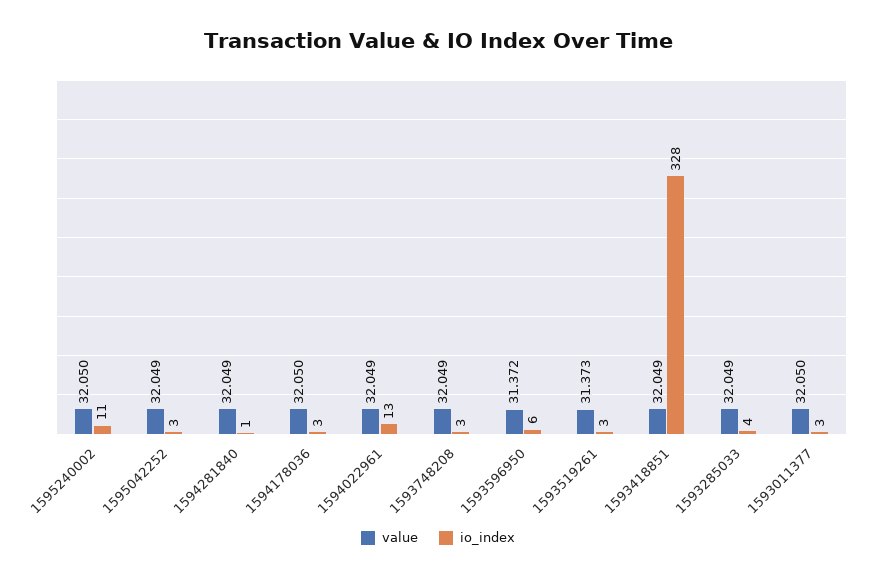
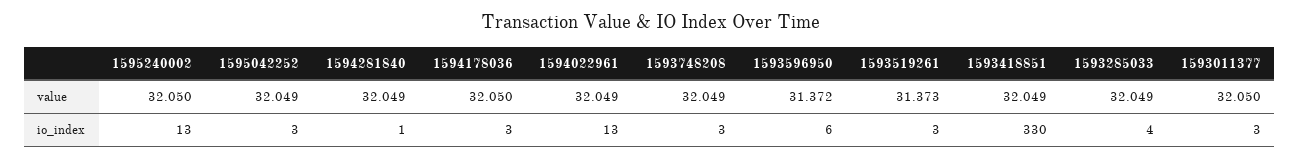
io_index, 1595240002: 11 -> 13
io_index, 1593418851: 328 -> 330

